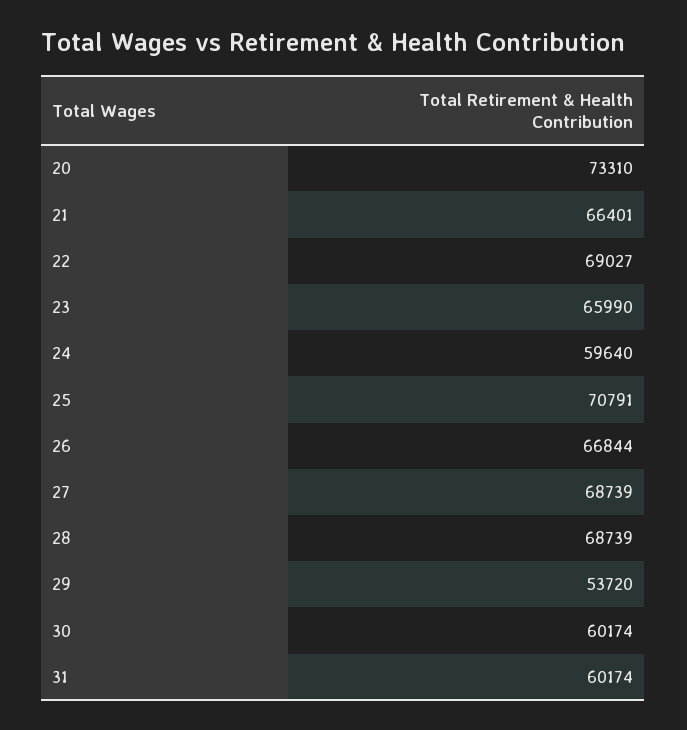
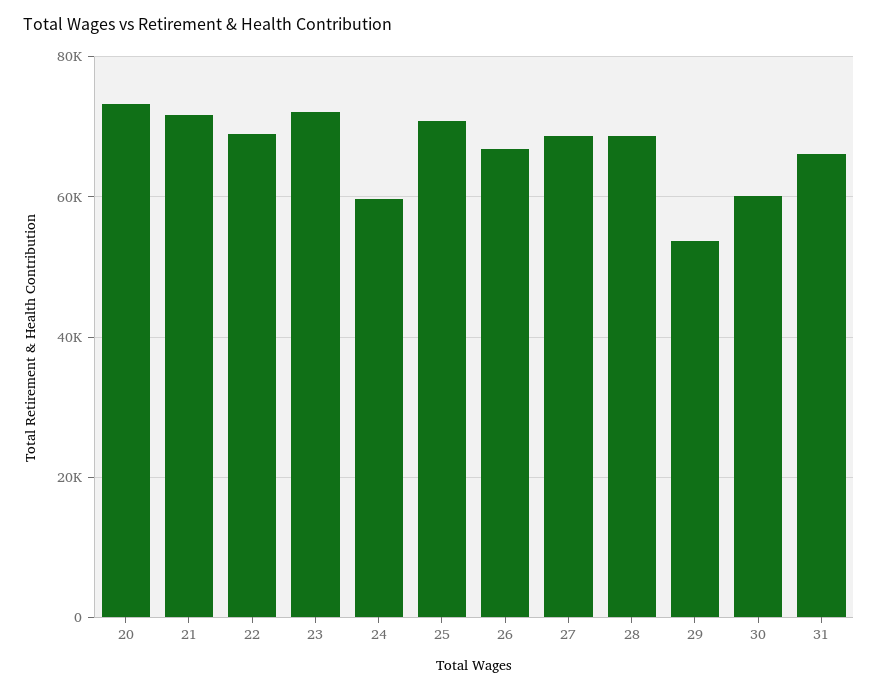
21: 66401 -> 72000
23: 65990 -> 72000
31: 60174 -> 66000

